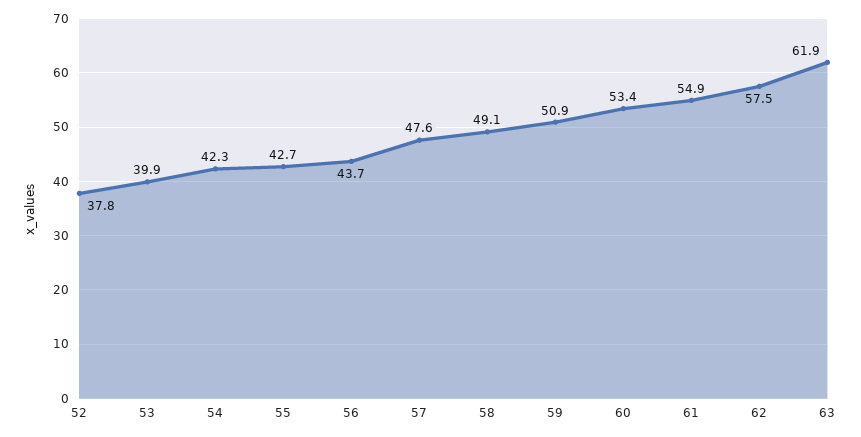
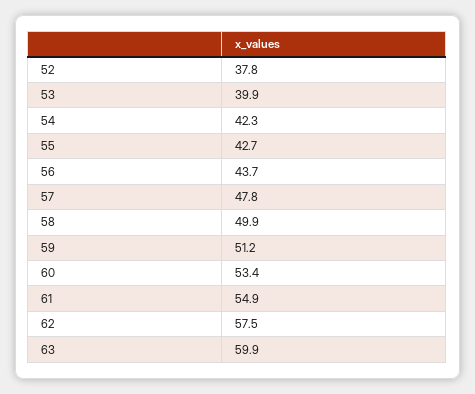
57: 47.6 -> 47.8
58: 49.1 -> 49.9
59: 50.9 -> 51.2
63: 61.9 -> 59.9

